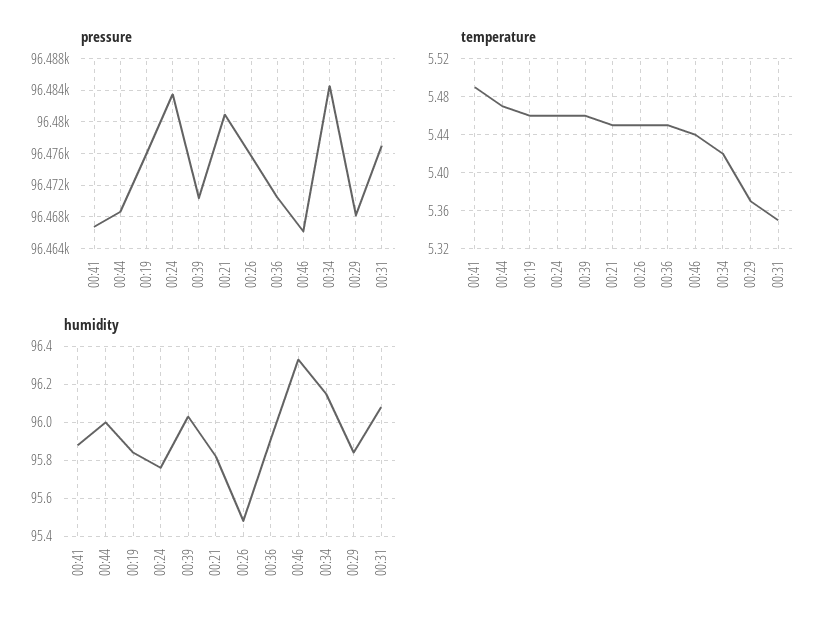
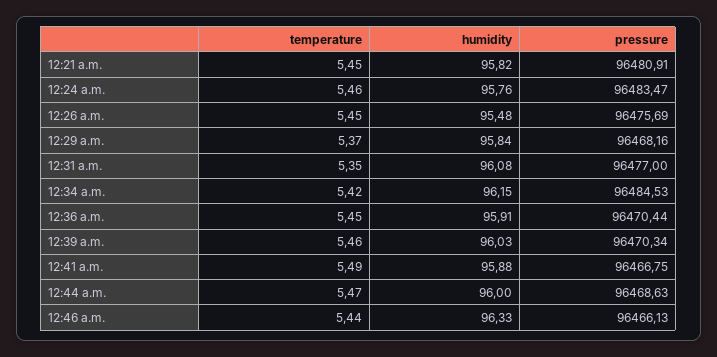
pressure, 00:19: 96476 -> none
temperature, 00:19: 5.46 -> none
humidity, 00:19: 95.85 -> none

